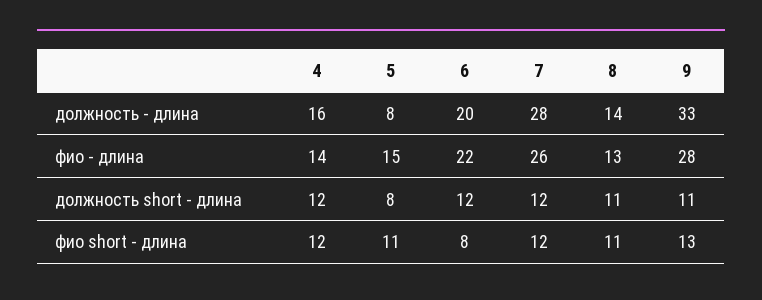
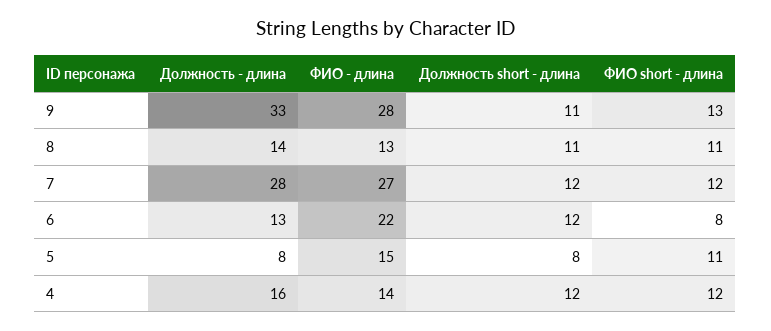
6, должность - длина: 20 -> 13
7, фио - длина: 26 -> 27

